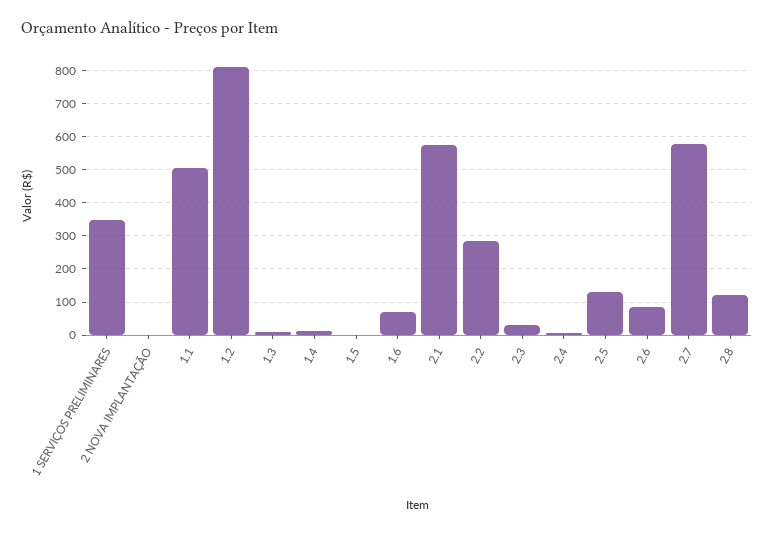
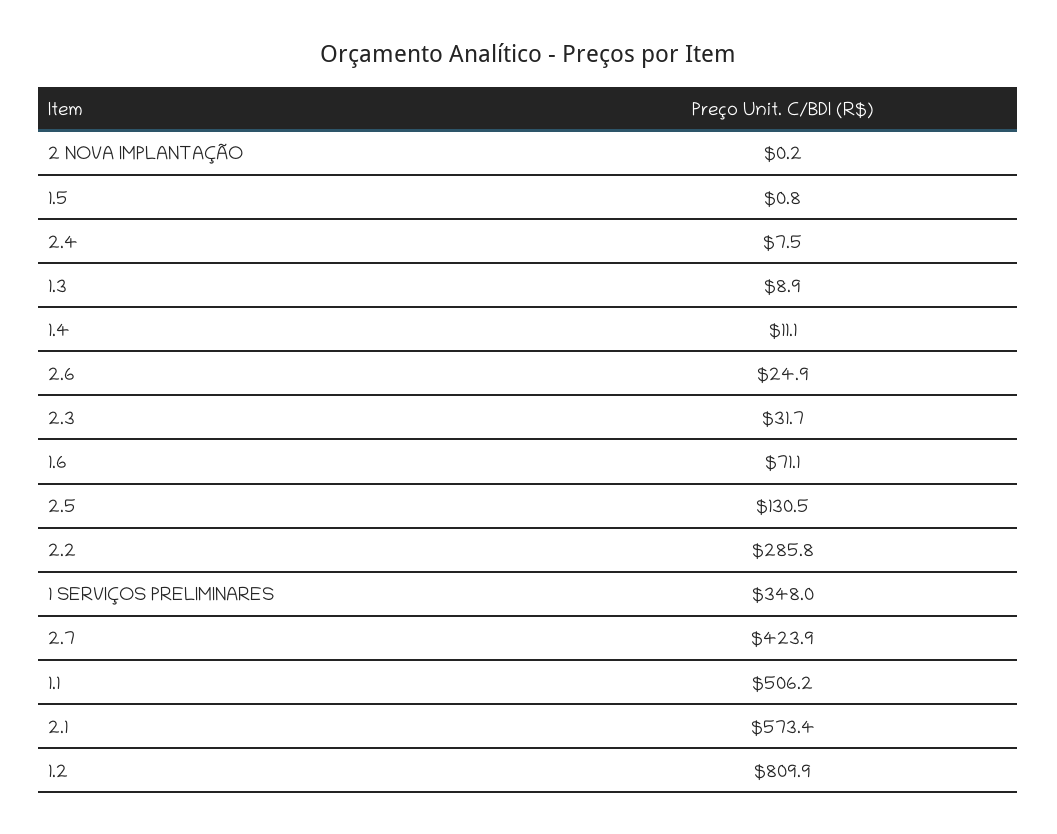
2.6: 80 -> 24.9
2.7: 580 -> 423.9
2.8: 120 -> none

